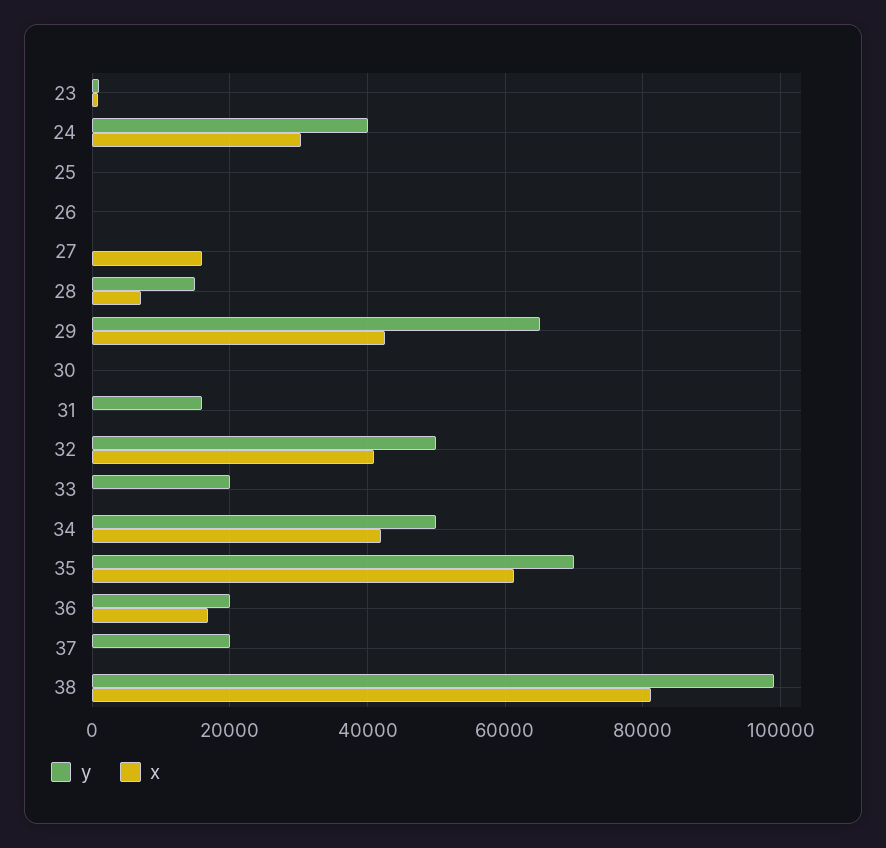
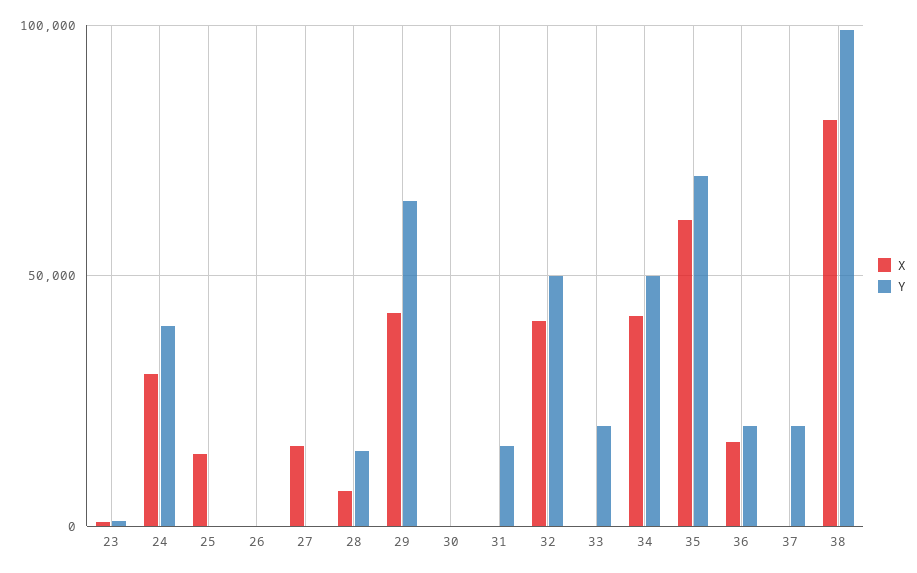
x, 25: 0 -> 15000

